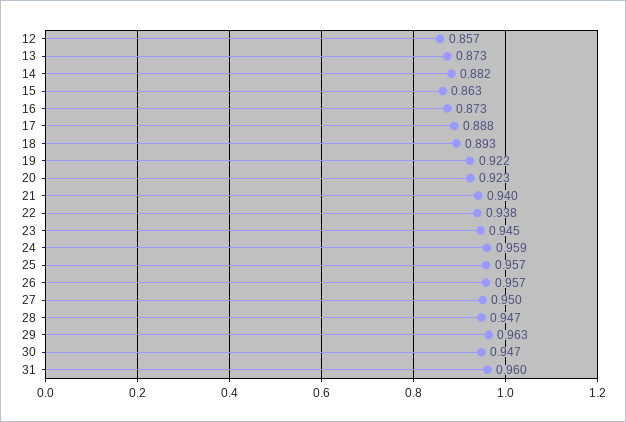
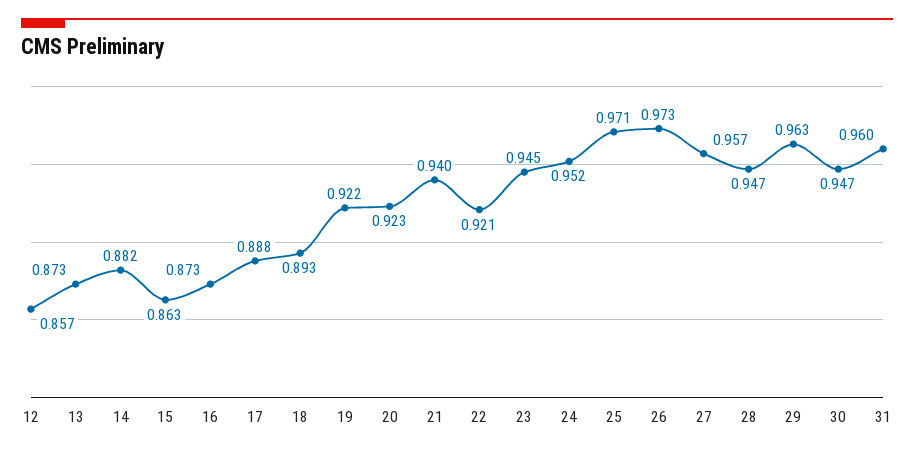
22: 0.938 -> 0.921
24: 0.959 -> 0.952
25: 0.957 -> 0.971
26: 0.957 -> 0.973
27: 0.95 -> 0.957

